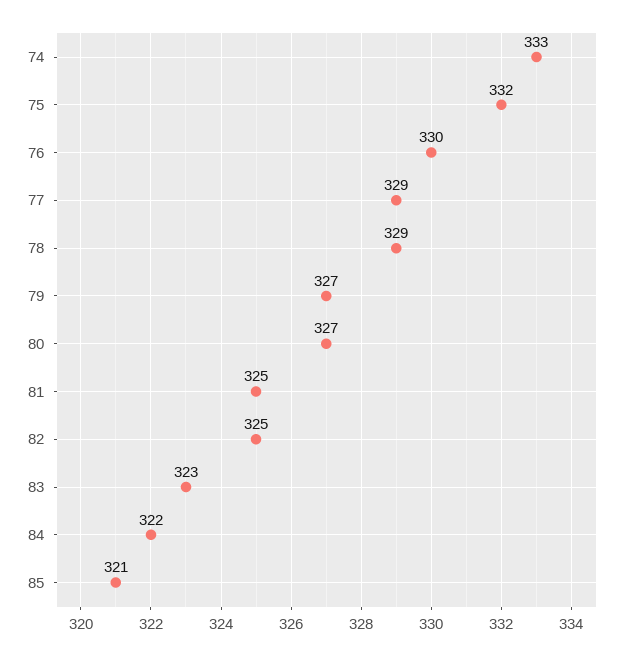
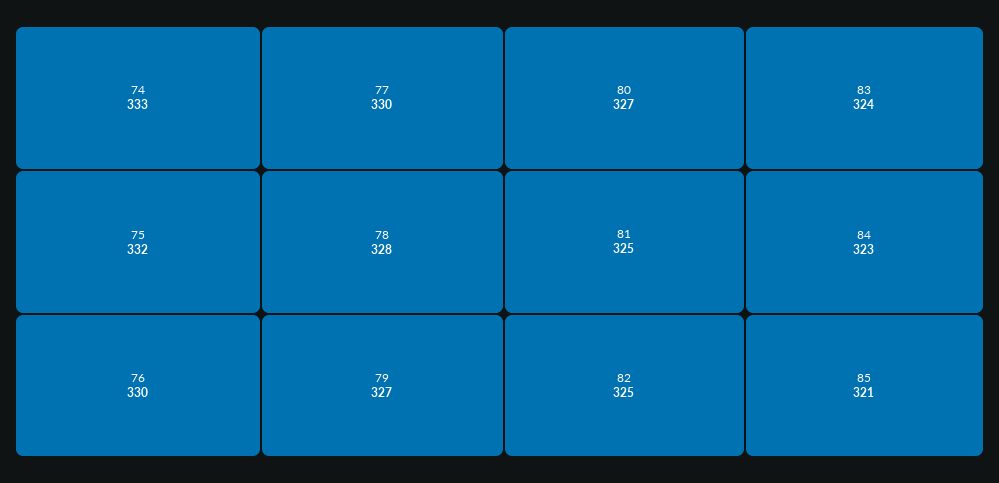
77: 329 -> 330
78: 329 -> 328
83: 323 -> 324
84: 322 -> 323

